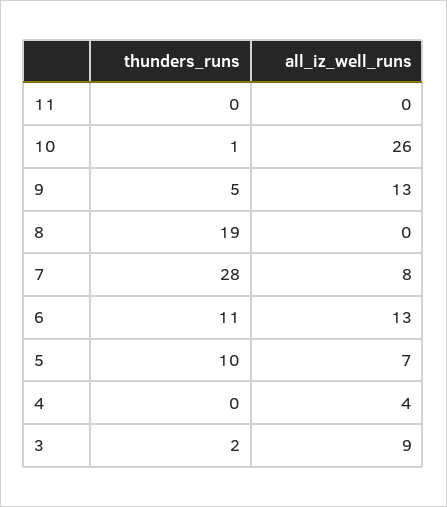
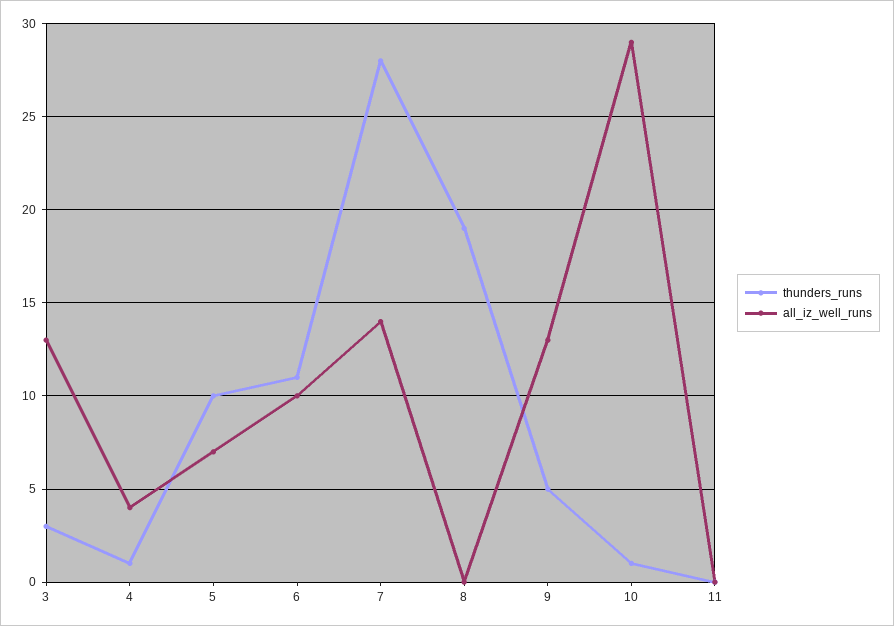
all_iz_well_runs, 10: 26 -> 29
all_iz_well_runs, 7: 8 -> 14
all_iz_well_runs, 6: 13 -> 10
thunders_runs, 4: 0 -> 1
thunders_runs, 3: 2 -> 3
all_iz_well_runs, 3: 9 -> 13

